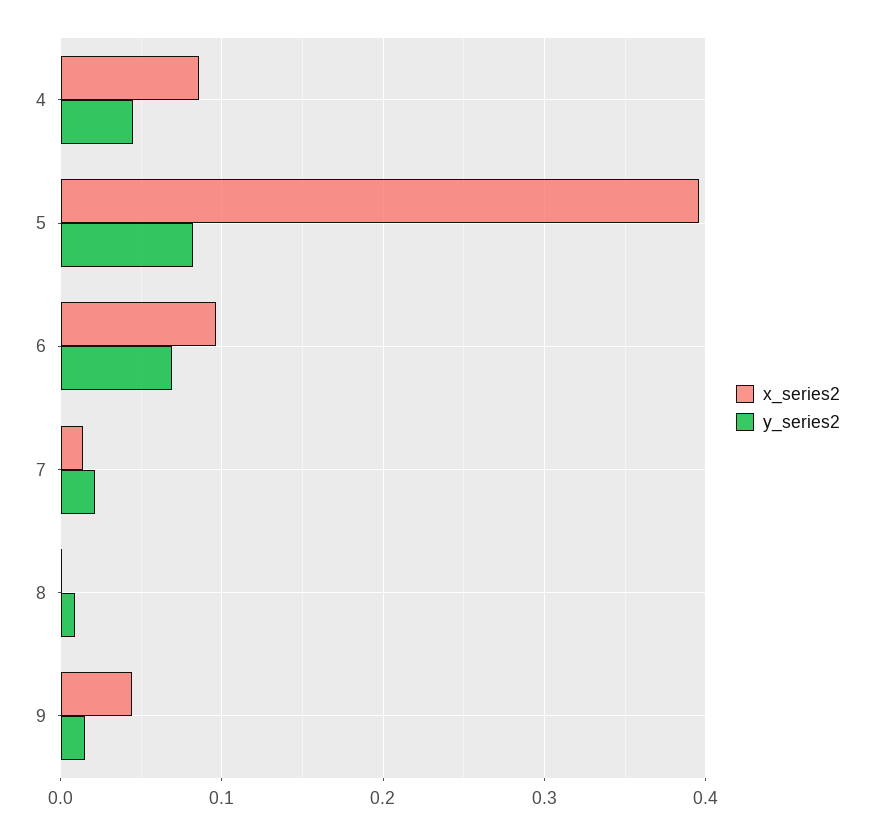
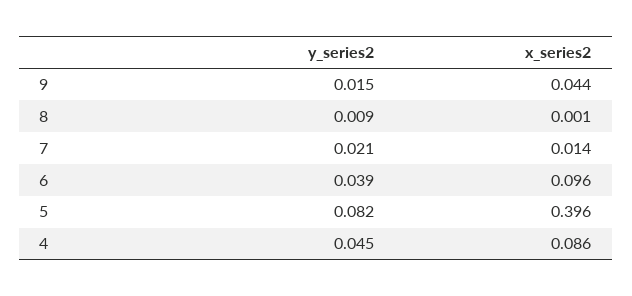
y_series2, 6: 0.07 -> 0.039

